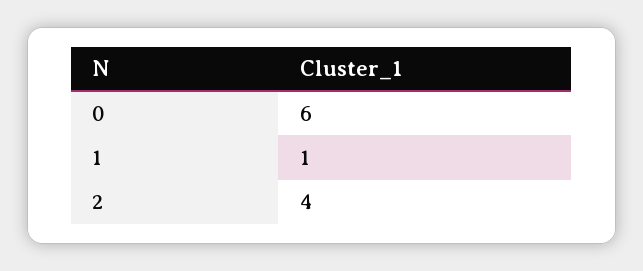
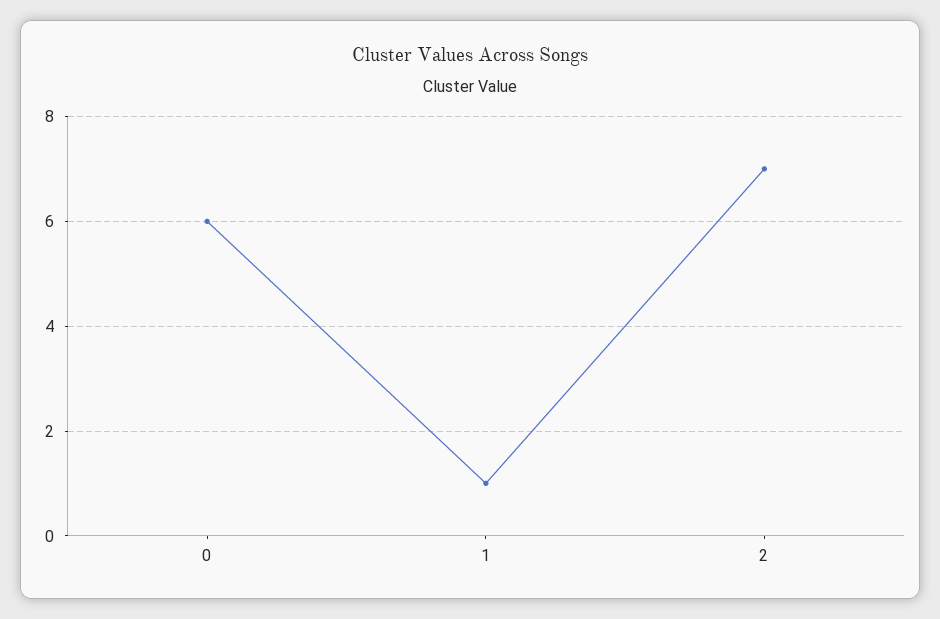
2: 4 -> 7

